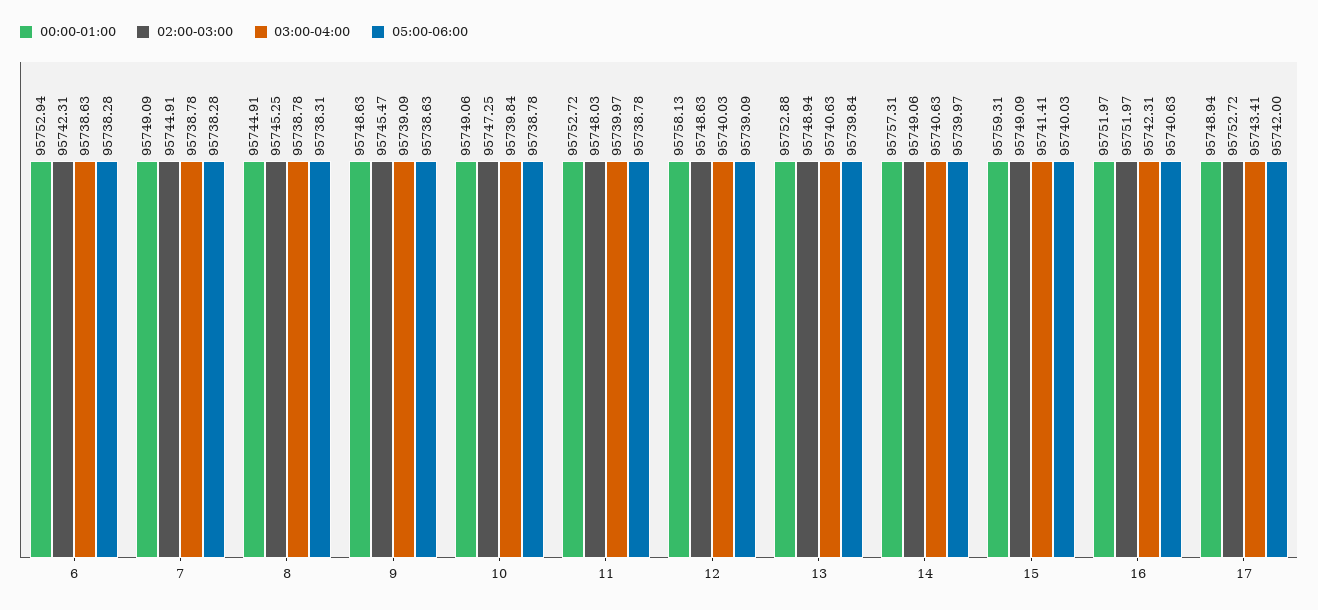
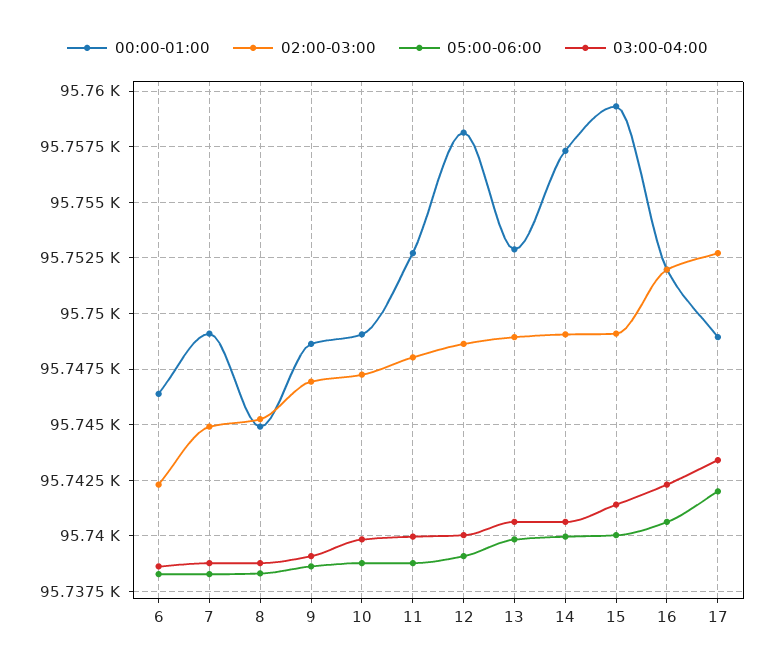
00:00-01:00, 6: 95752.94 -> 95746.5
02:00-03:00, 9: 95745.47 -> 95747

